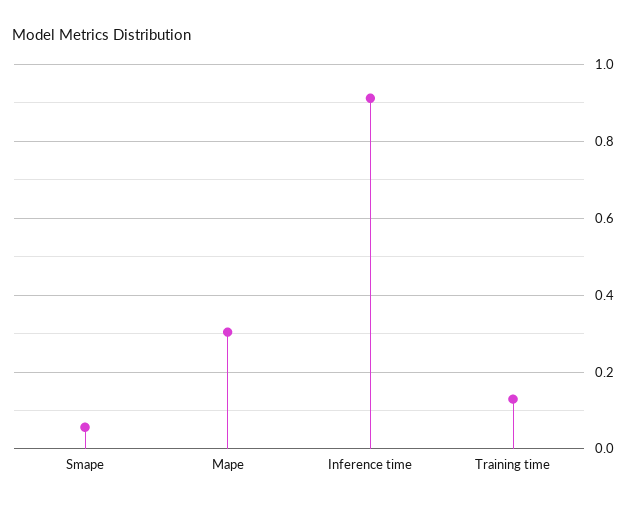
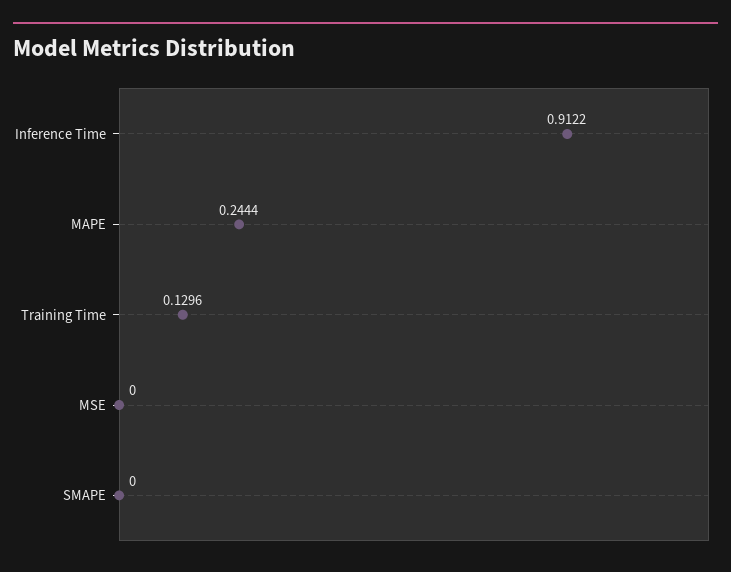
Smape: 0.06 -> 0
Mape: 0.3 -> 0.2444
MSE: none -> 0

